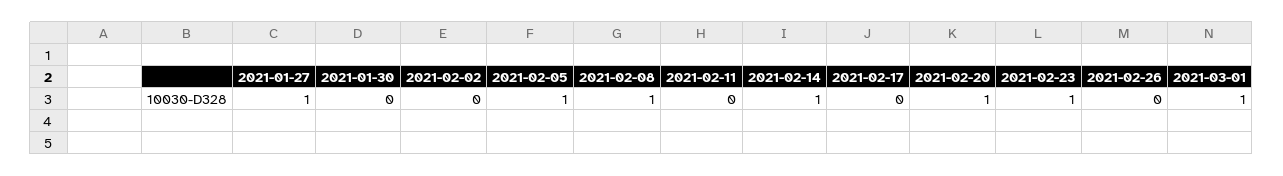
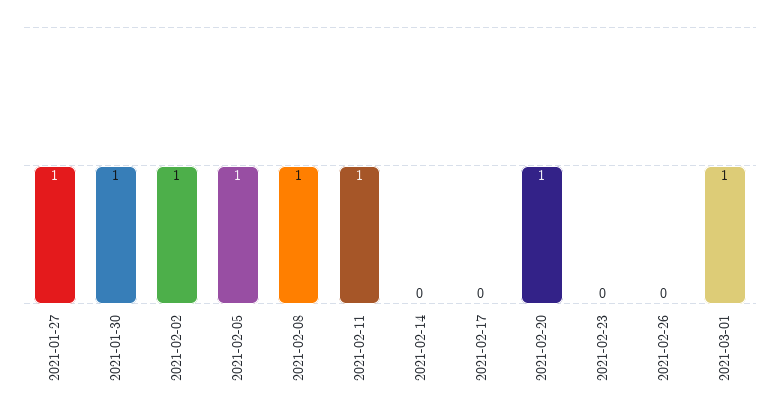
2021-01-30: 0 -> 1
2021-02-02: 0 -> 1
2021-02-11: 0 -> 1
2021-02-14: 1 -> 0
2021-02-23: 1 -> 0

